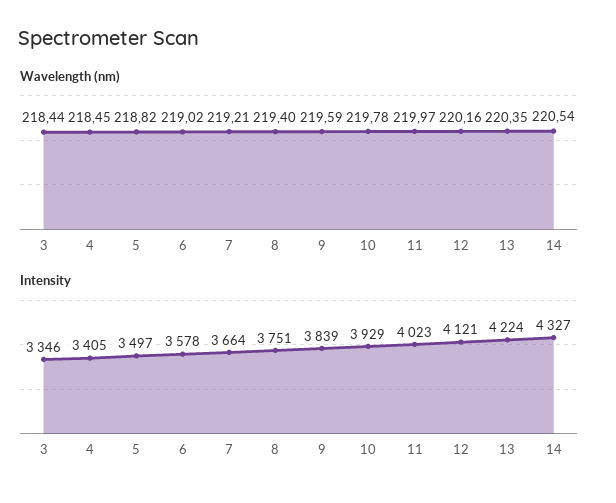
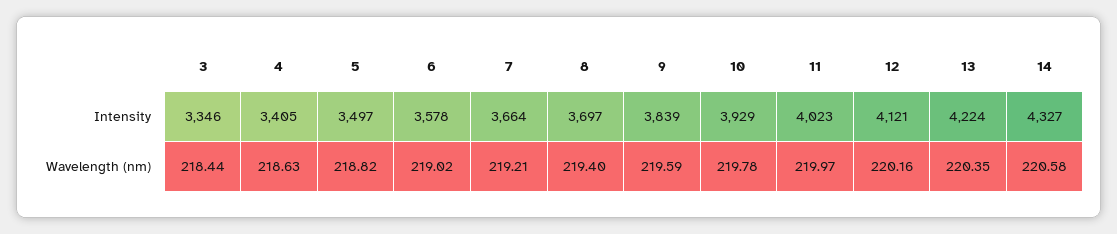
Wavelength (nm), 4: 218.45 -> 218.63
Wavelength (nm), 14: 220.54 -> 220.58
Intensity, 8: 3751 -> 3697

